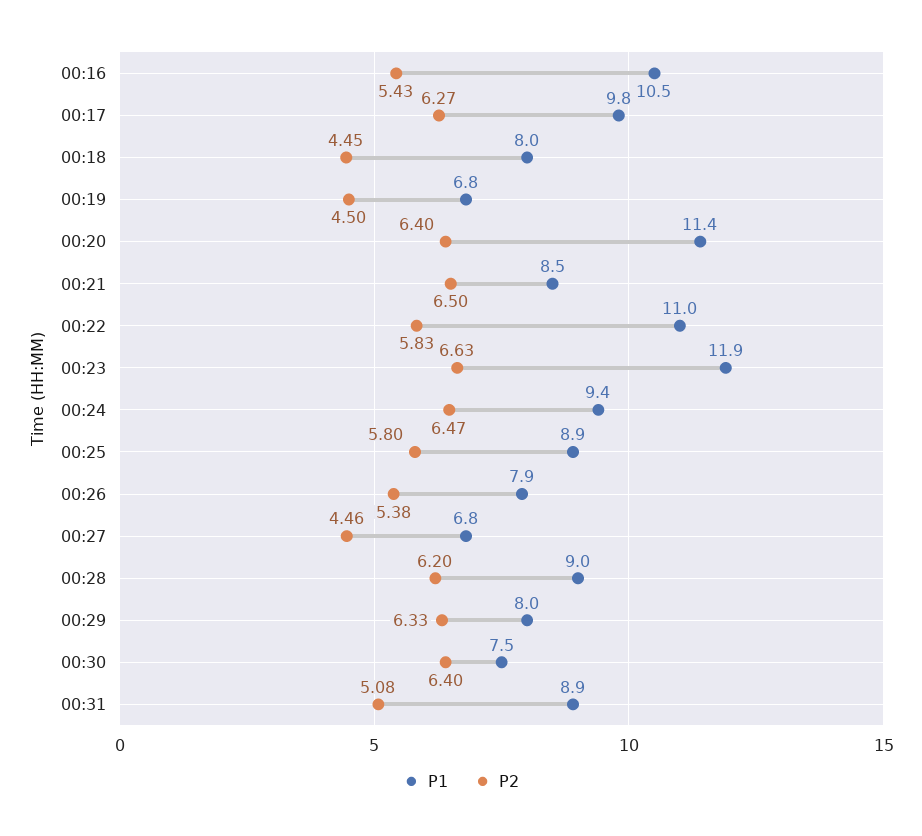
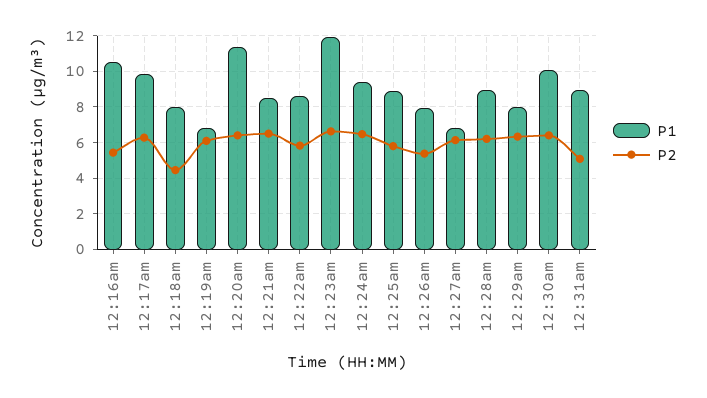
P2, 00:19: 4.5 -> 6
P1, 00:22: 11 -> 8.5
P2, 00:27: 4.46 -> 6
P1, 00:30: 7.5 -> 10

